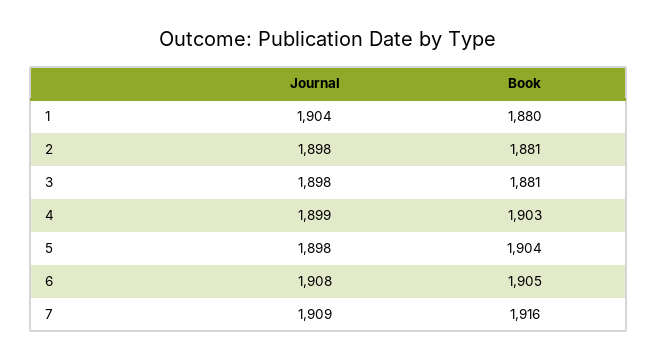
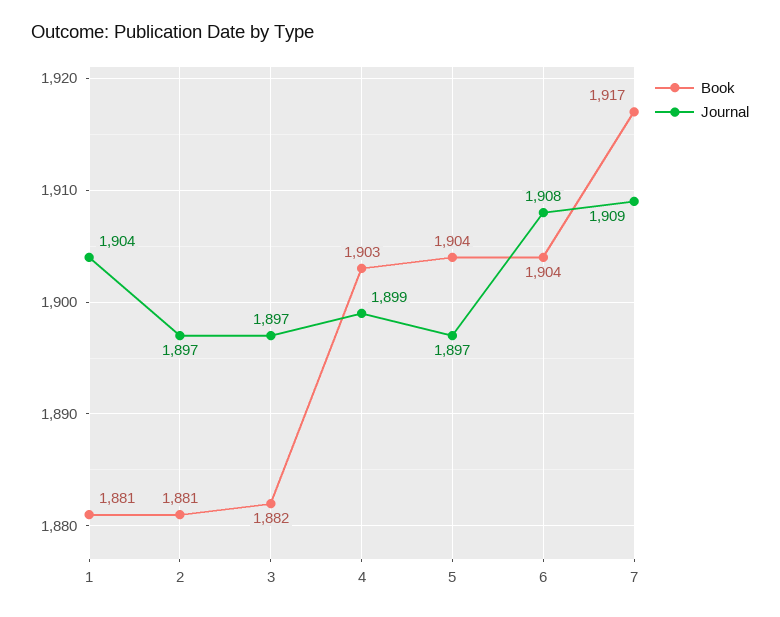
Book, 1: 1880 -> 1881
Journal, 2: 1898 -> 1897
Journal, 3: 1898 -> 1897
Book, 3: 1881 -> 1882
Journal, 5: 1898 -> 1897
Book, 6: 1905 -> 1904
Book, 7: 1916 -> 1917

